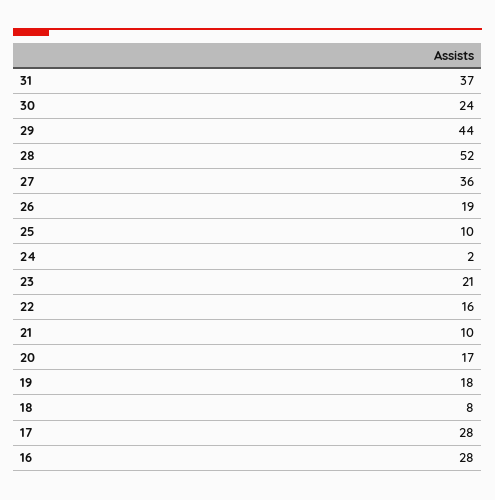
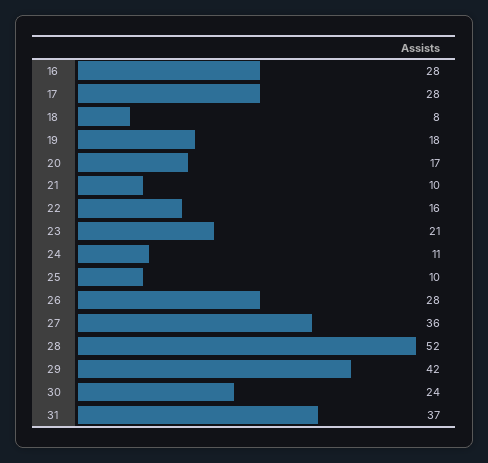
29: 44 -> 42
26: 19 -> 28
24: 2 -> 11

